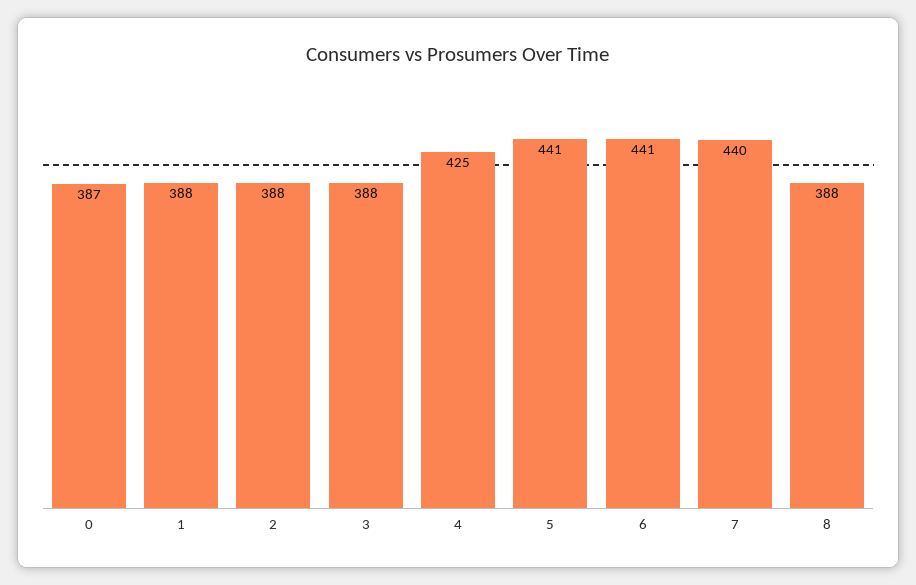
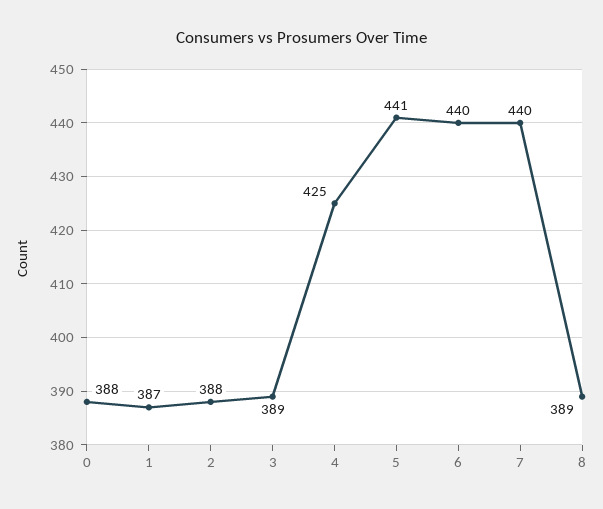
0: 387 -> 388
1: 388 -> 387
3: 388 -> 389
6: 441 -> 440
8: 388 -> 389

